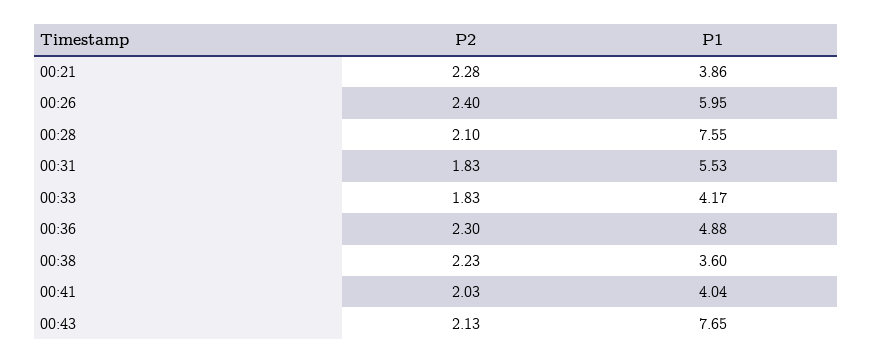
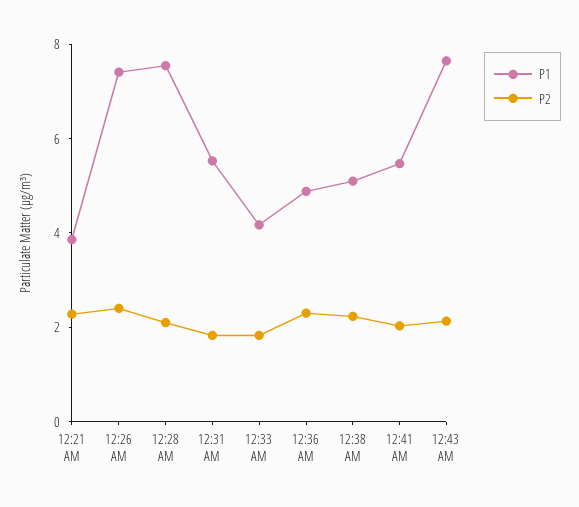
P1, 00:26: 5.95 -> 7.5
P1, 00:38: 3.6 -> 5
P1, 00:41: 4.04 -> 5.5

